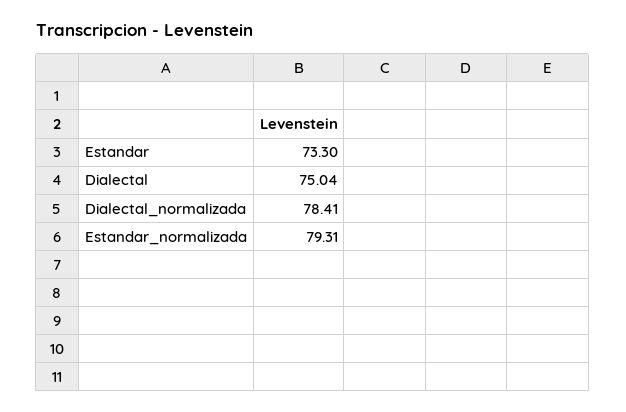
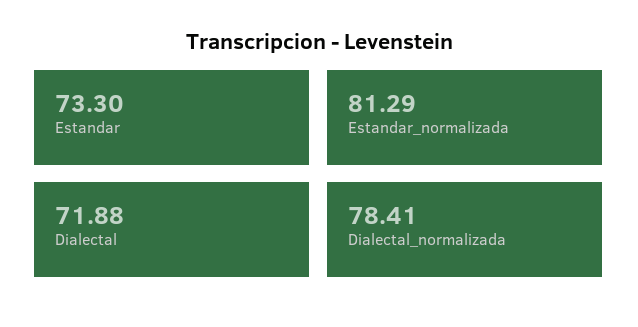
Dialectal: 75.04 -> 71.88
Estandar_normalizada: 79.31 -> 81.29

